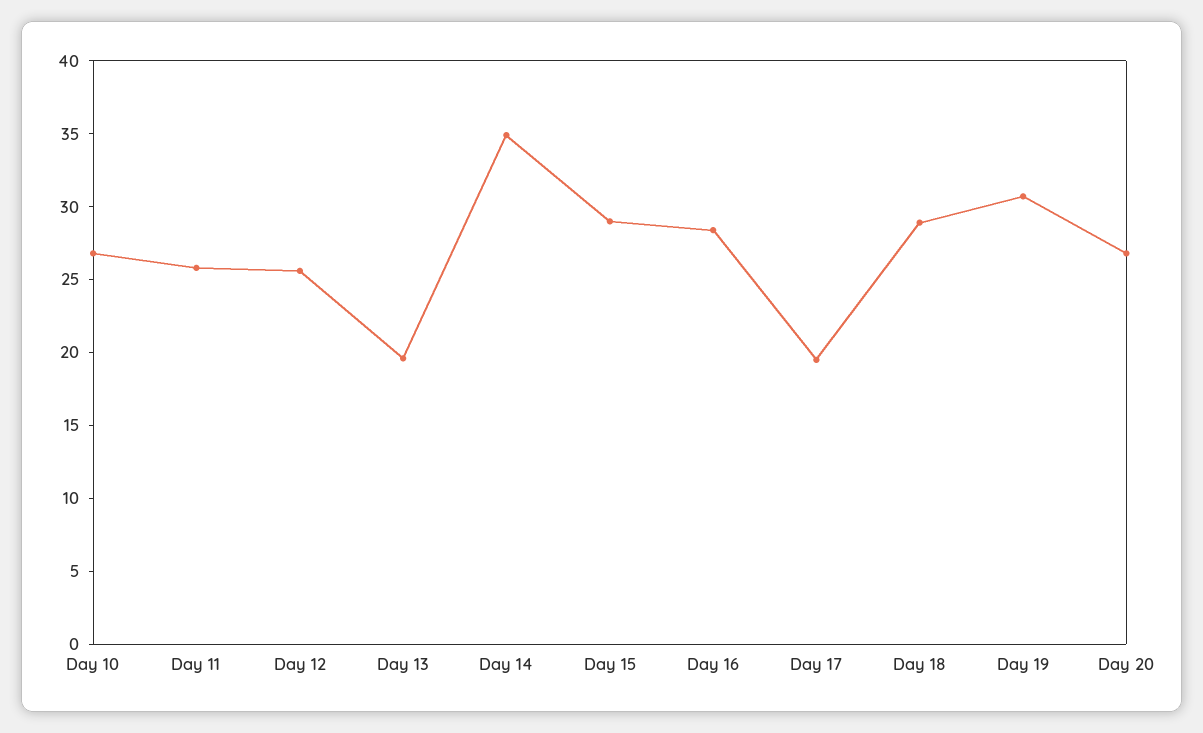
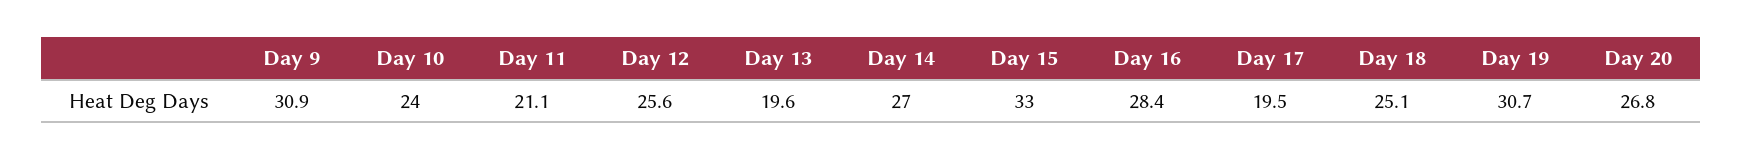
Day 10: 27 -> 24
Day 11: 26 -> 21.1
Day 14: 35 -> 27
Day 15: 29 -> 33
Day 18: 29 -> 25.1
Day 9: none -> 30.9

